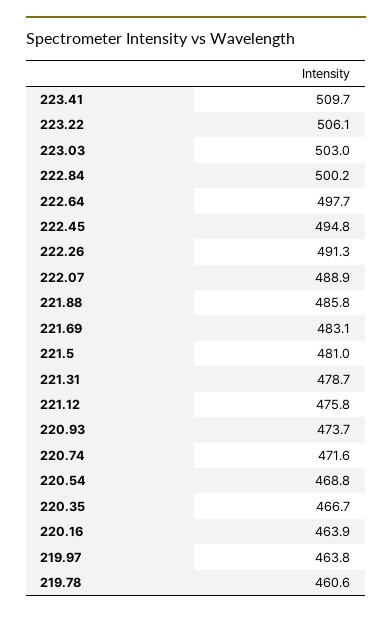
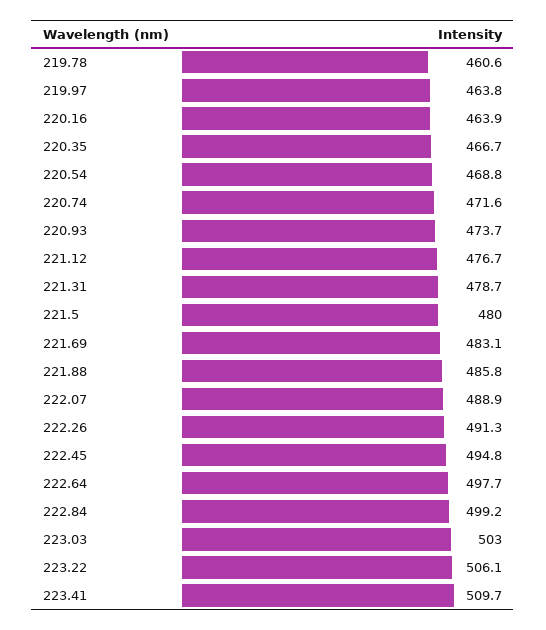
222.84: 500.2 -> 499.2
221.5: 481 -> 480
221.12: 475.8 -> 476.7

